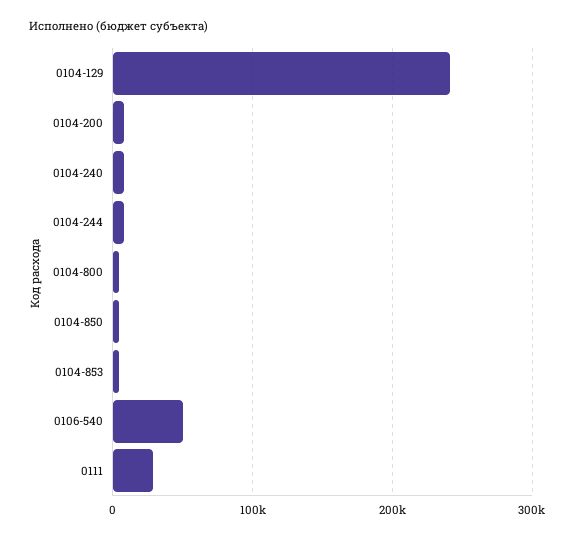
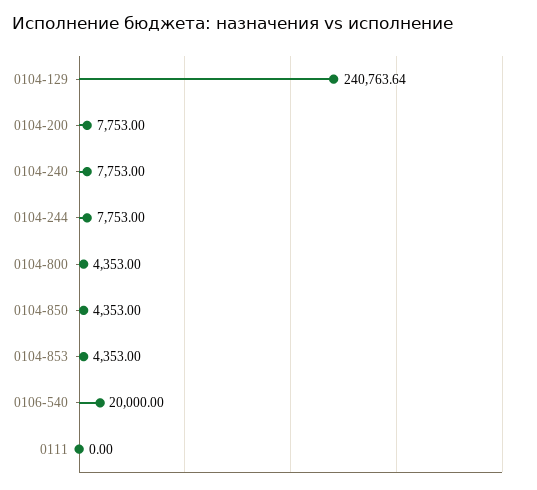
0106-540: 50000 -> 20000
0111: 30000 -> 0

